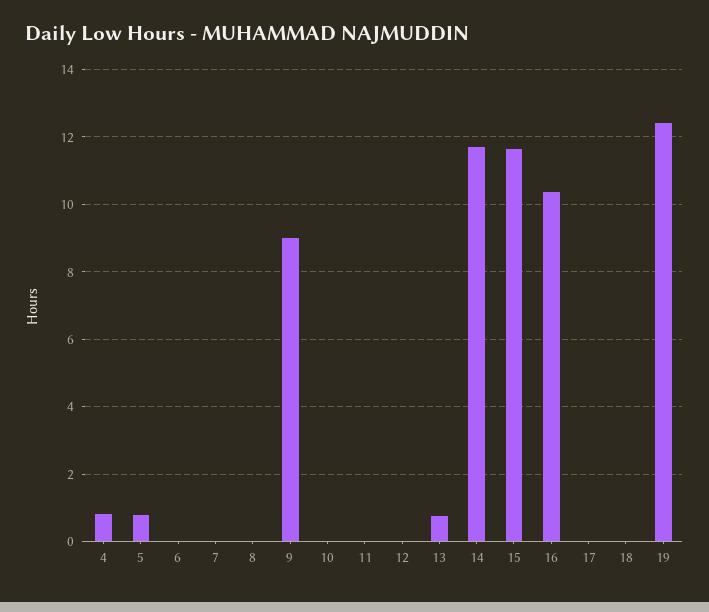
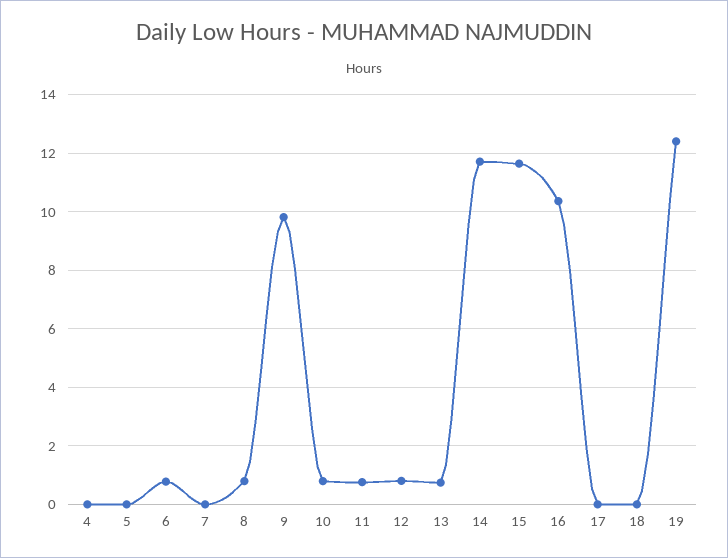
4: 0.8 -> 0
5: 0.8 -> 0
6: 0 -> 0.75
8: 0 -> 0.75
9: 9 -> 9.75
10: 0 -> 0.75
11: 0 -> 0.75
12: 0 -> 0.75

